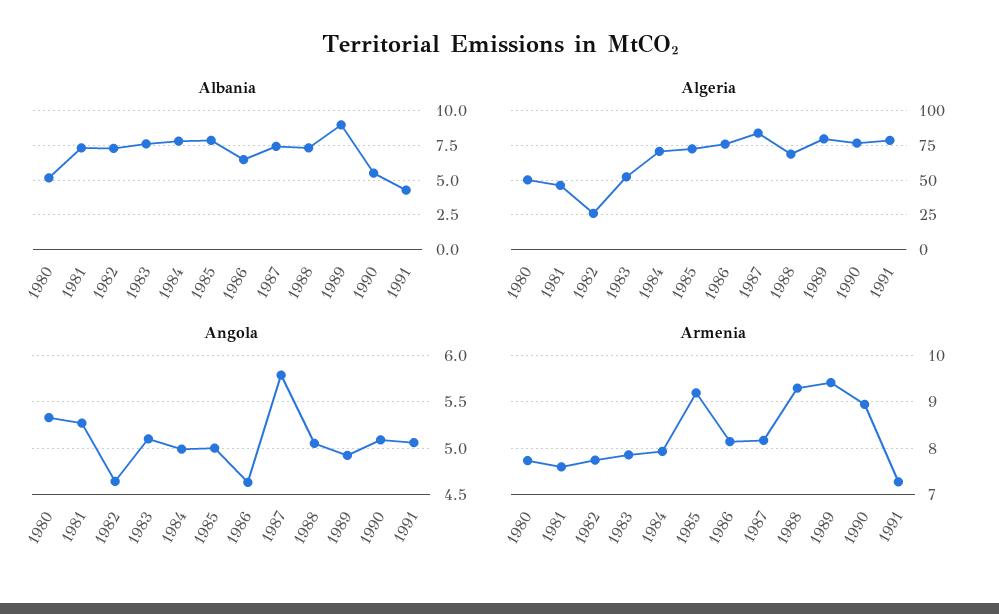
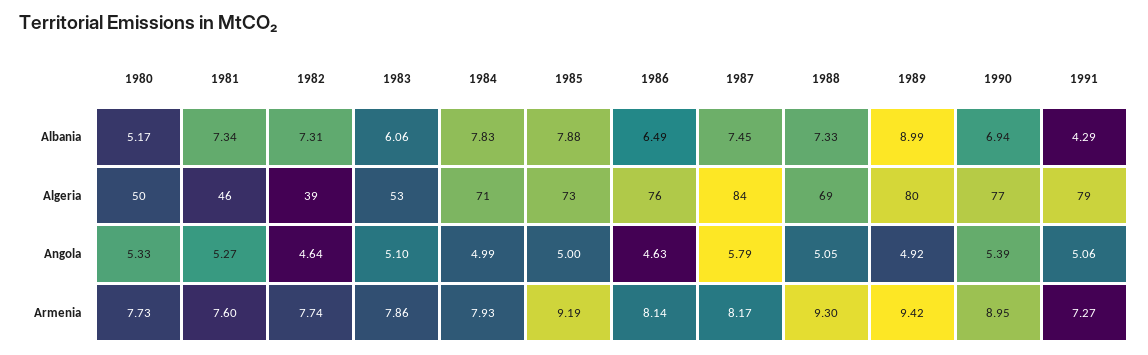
Albania, 1983: 7.5 -> 6.06
Albania, 1990: 5.5 -> 6.94
Algeria, 1982: 25 -> 39
Angola, 1990: 5.1 -> 5.39

